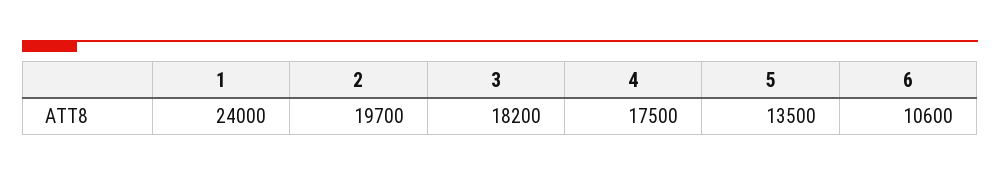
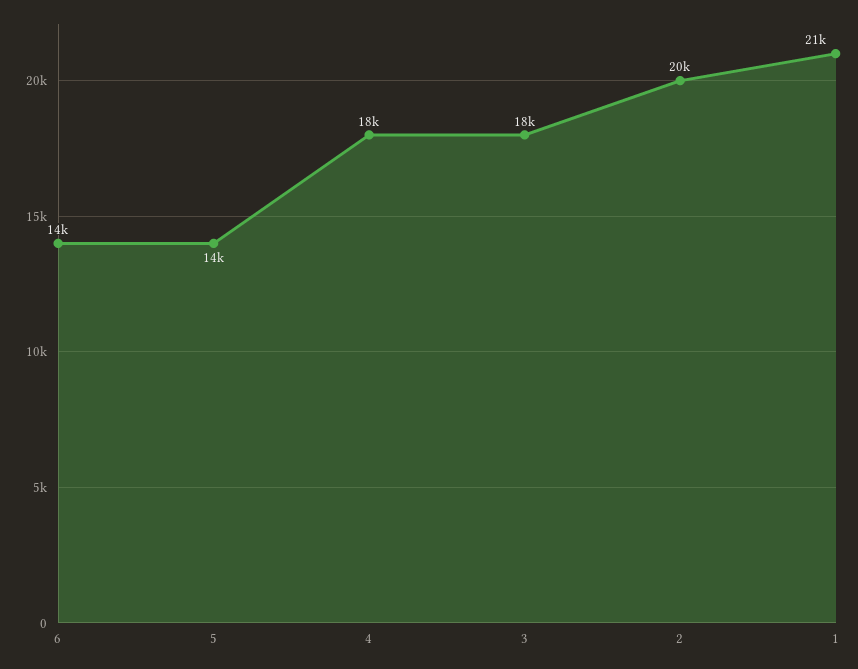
1: 24000 -> 21000
6: 10600 -> 14000

